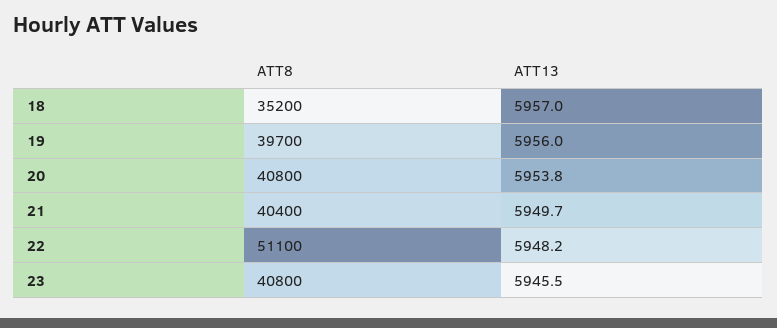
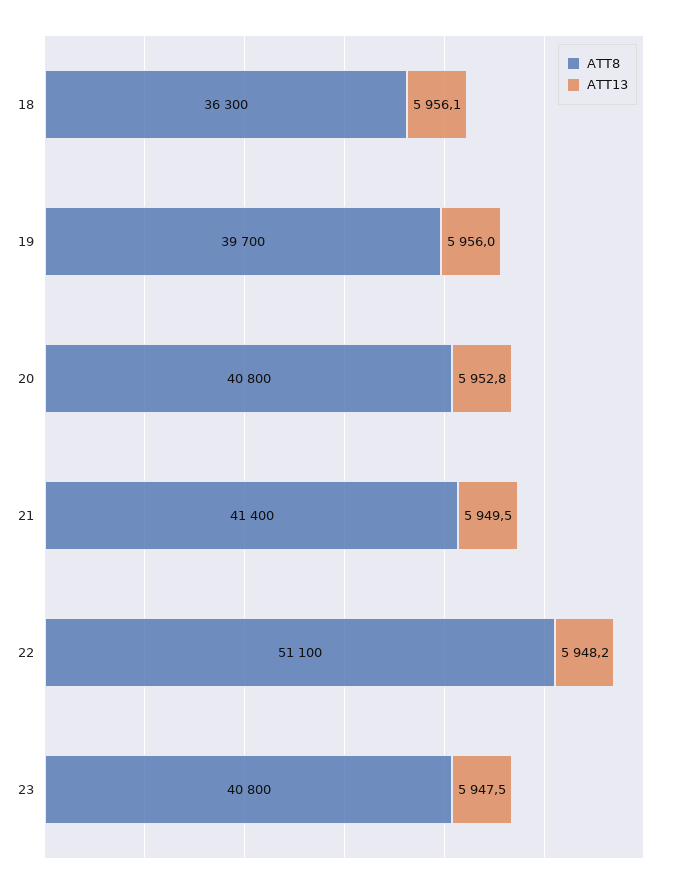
ATT8, 18: 35200 -> 36300
ATT13, 18: 5957 -> 5956.1
ATT13, 20: 5953.8 -> 5952.8
ATT8, 21: 40400 -> 41400
ATT13, 21: 5949.7 -> 5949.5
ATT13, 23: 5945.5 -> 5947.5

